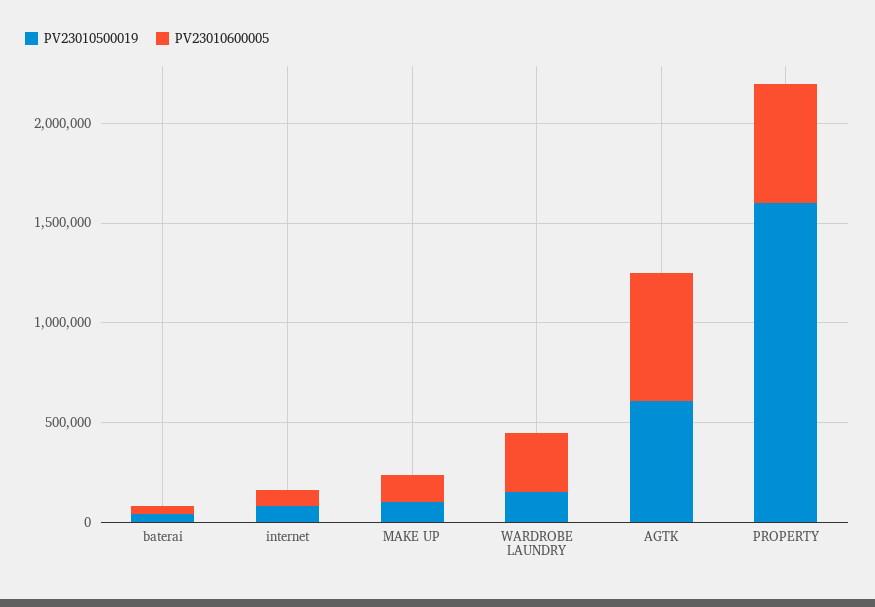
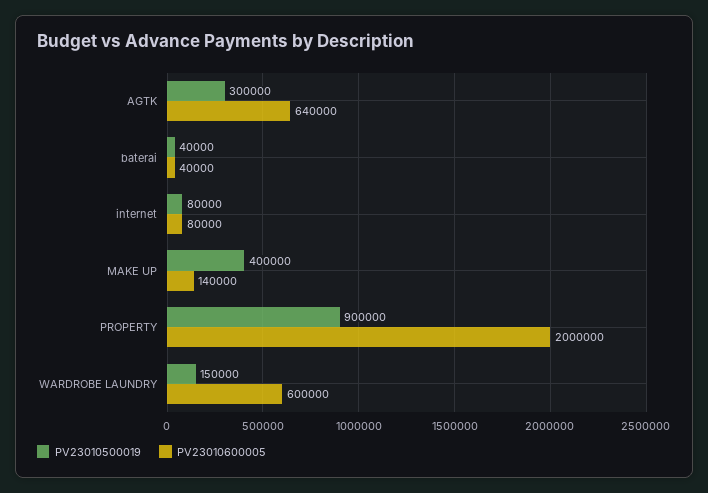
PV23010500019, MAKE UP: 100000 -> 400000
PV23010600005, WARDROBE LAUNDRY: 300000 -> 600000
PV23010500019, AGTK: 600000 -> 300000
PV23010500019, PROPERTY: 1600000 -> 900000
PV23010600005, PROPERTY: 600000 -> 2000000

